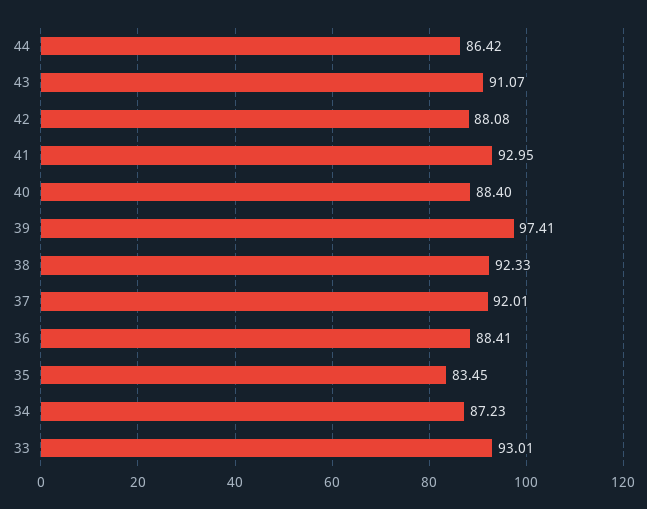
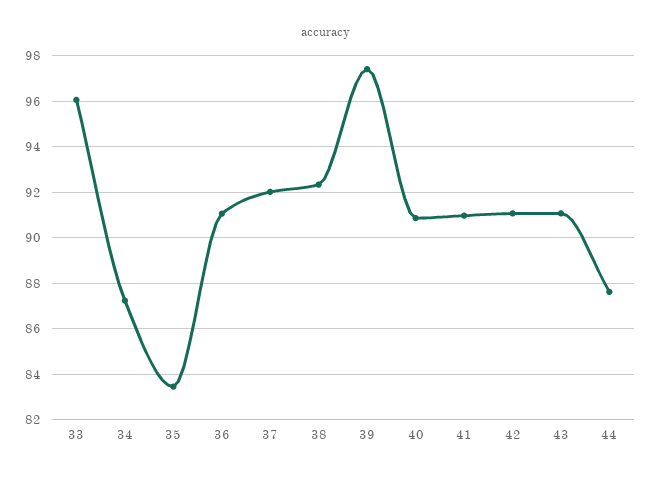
44: 86.42 -> 87.5
42: 88.08 -> 91
41: 92.95 -> 91
40: 88.4 -> 91
36: 88.41 -> 91
33: 93.01 -> 96

